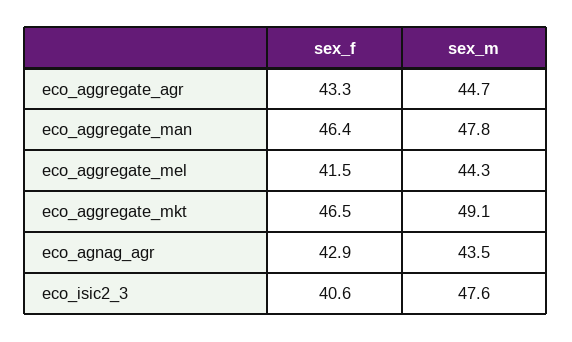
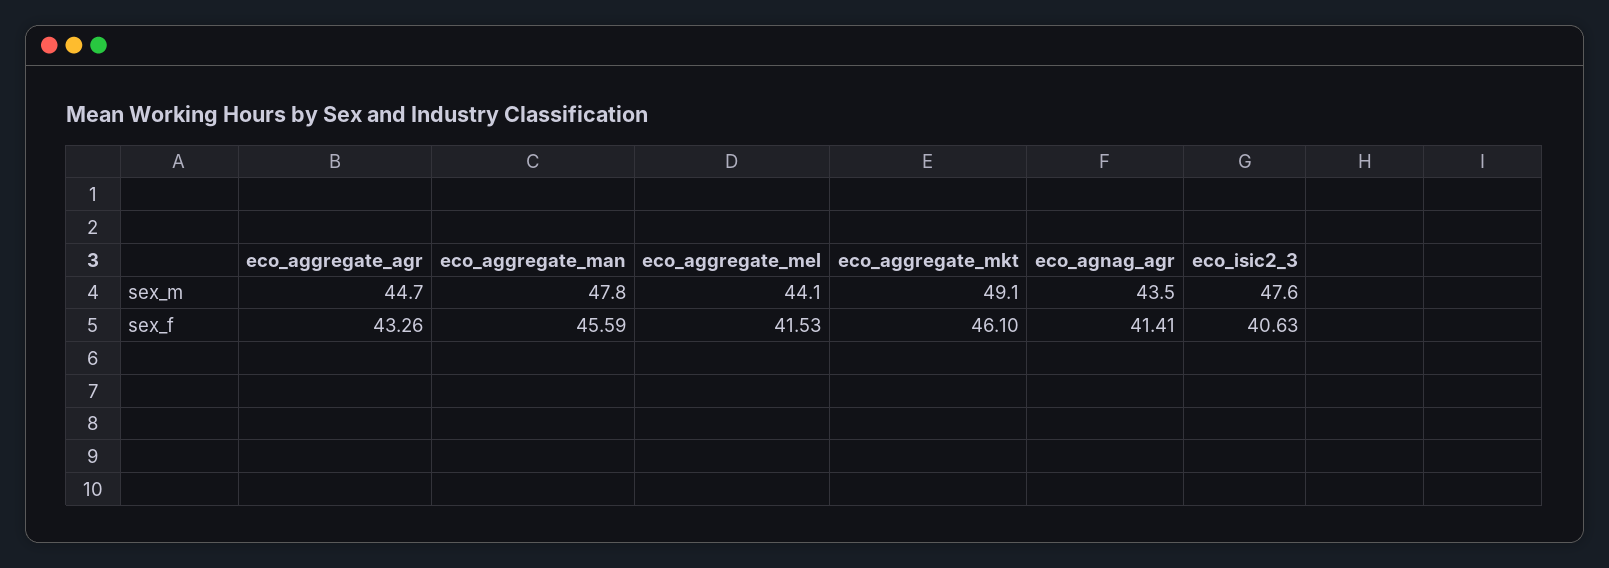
sex_f, eco_aggregate_man: 46.4 -> 45.59
sex_m, eco_aggregate_mel: 44.3 -> 44.1
sex_f, eco_aggregate_mkt: 46.5 -> 46.1
sex_f, eco_agnag_agr: 42.9 -> 41.41

